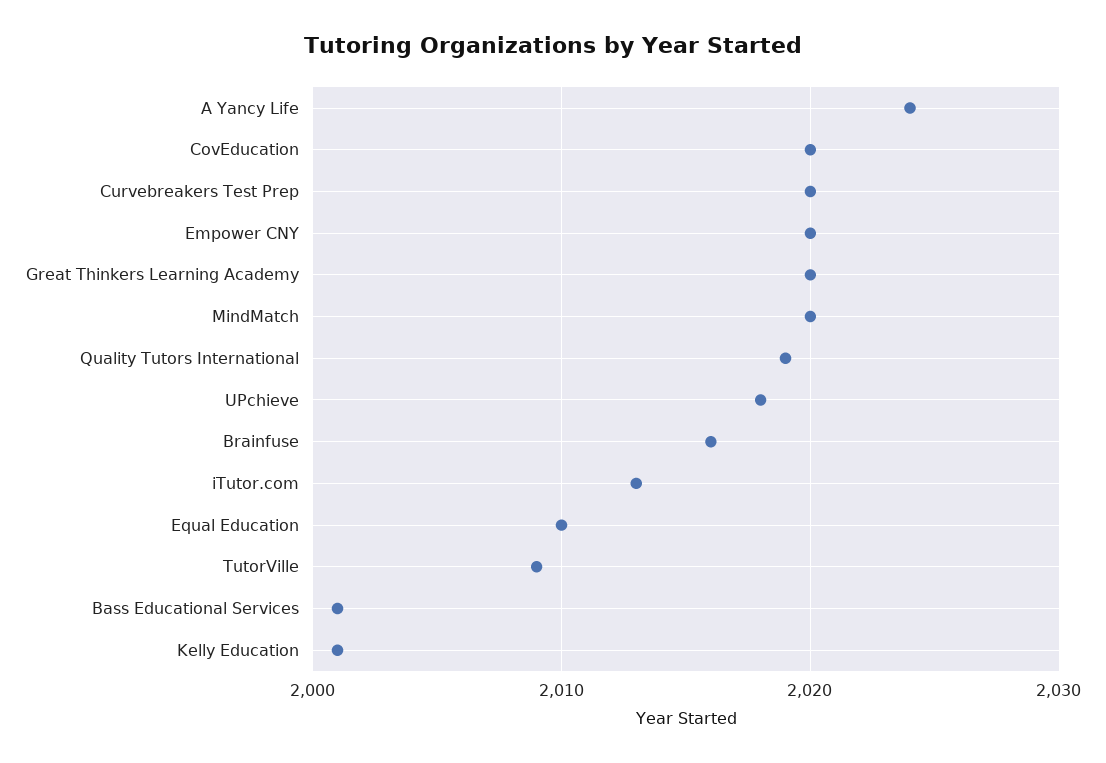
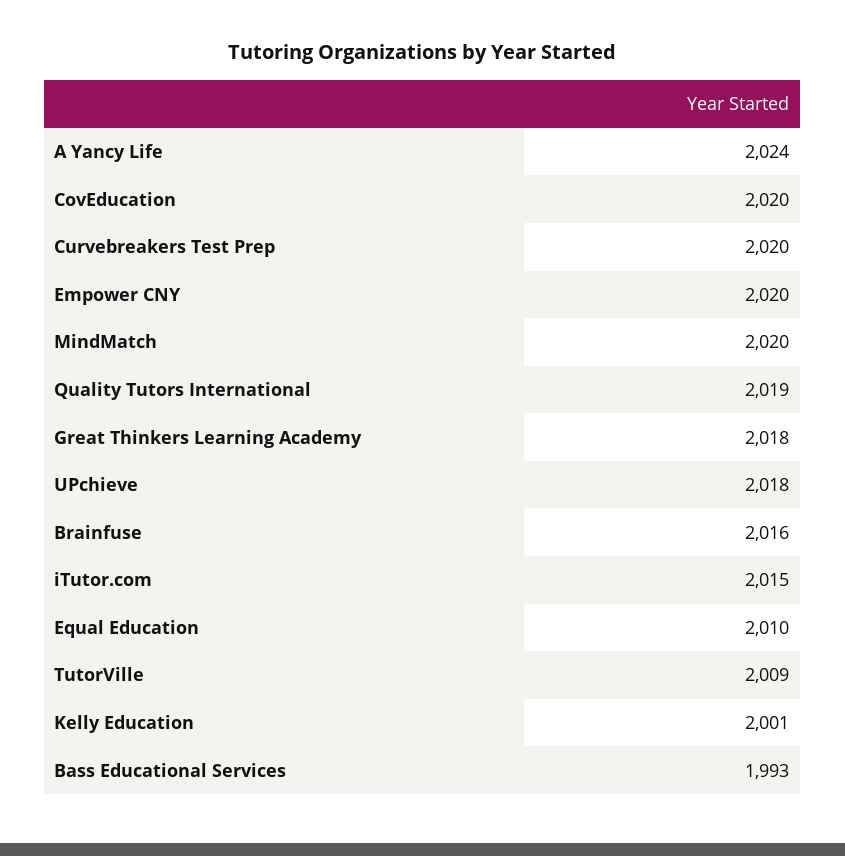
Great Thinkers Learning Academy: 2020 -> 2018
iTutor.com: 2013 -> 2015
Bass Educational Services: 2001 -> 1993

